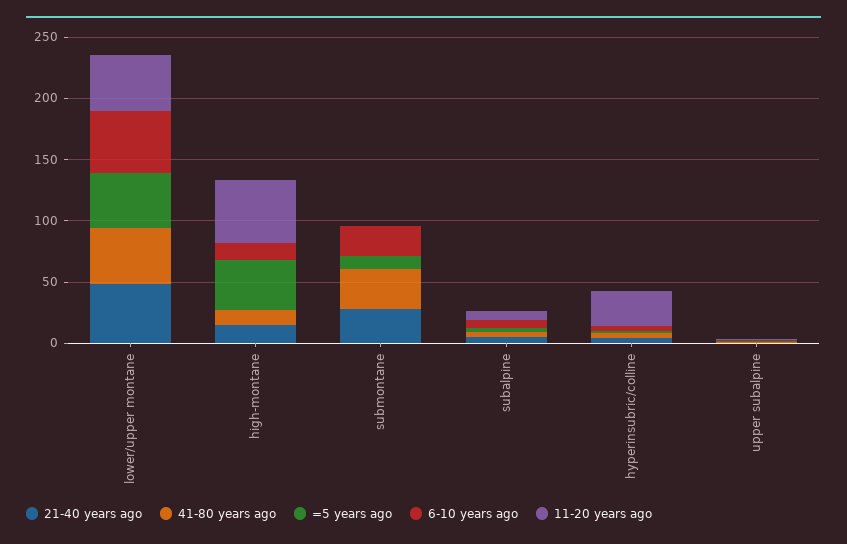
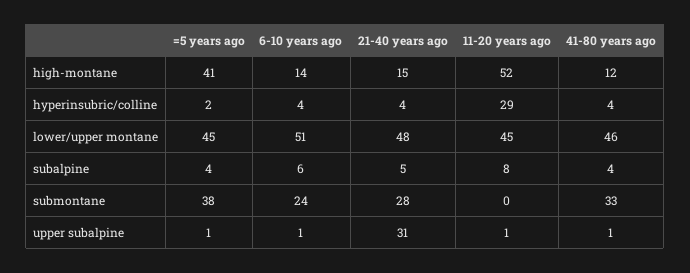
=5 years ago, submontane: 10 -> 38
21-40 years ago, upper subalpine: 0 -> 31

